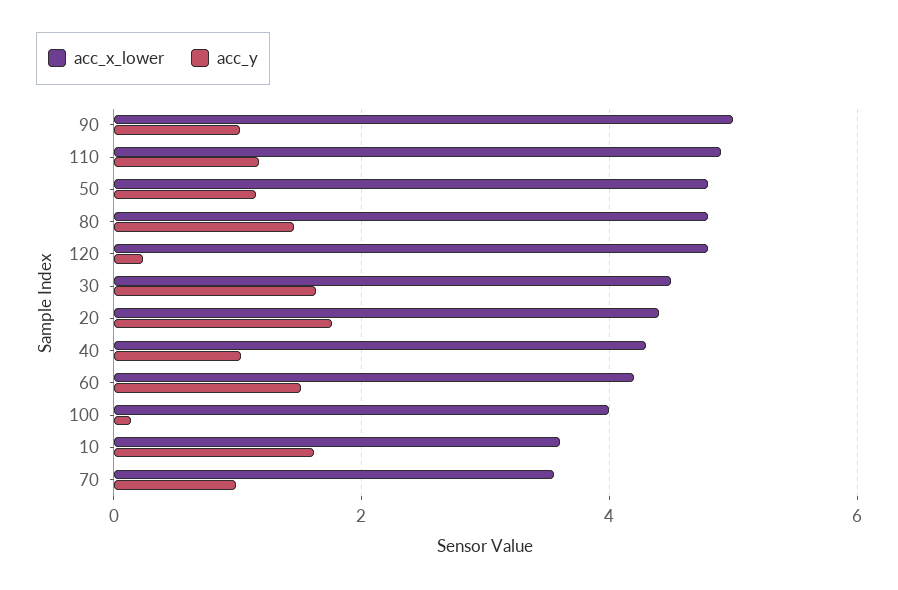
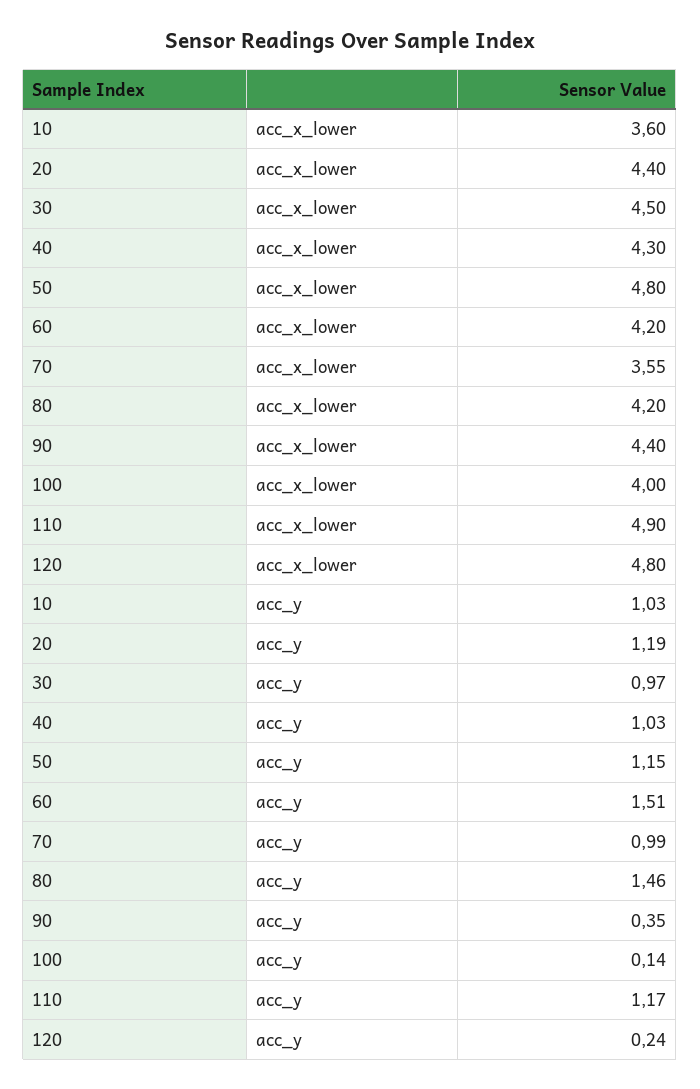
acc_x_lower, 90: 5 -> 4.4
acc_y, 90: 1 -> 0.35
acc_x_lower, 80: 4.8 -> 4.2
acc_y, 30: 1.6 -> 0.97
acc_y, 20: 1.8 -> 1.19
acc_y, 10: 1.6 -> 1.03

